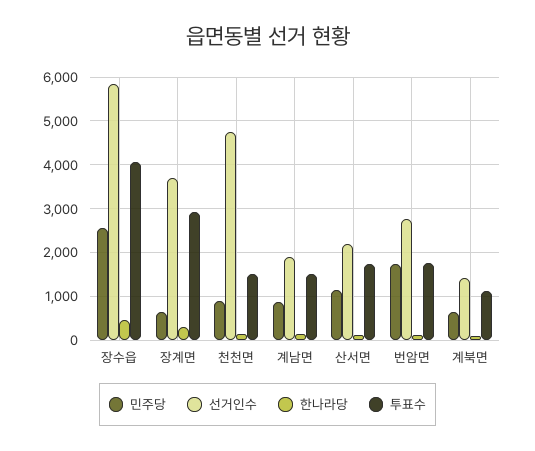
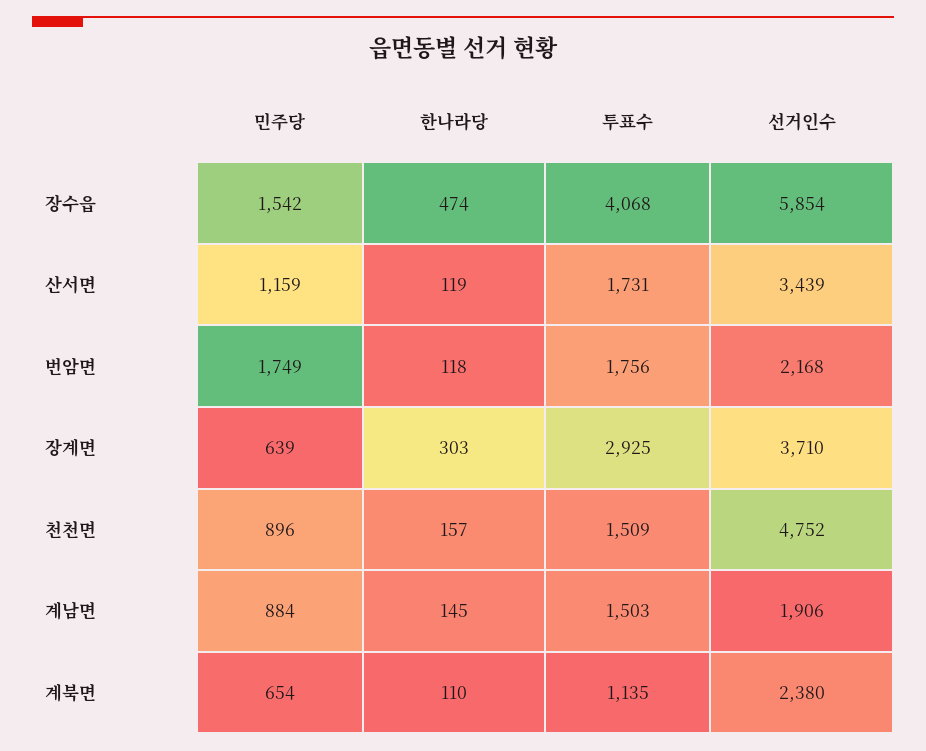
민주당, 장수읍: 2600 -> 1542
선거인수, 산서면: 2200 -> 3439
선거인수, 번암면: 2800 -> 2168
선거인수, 계북면: 1400 -> 2380

